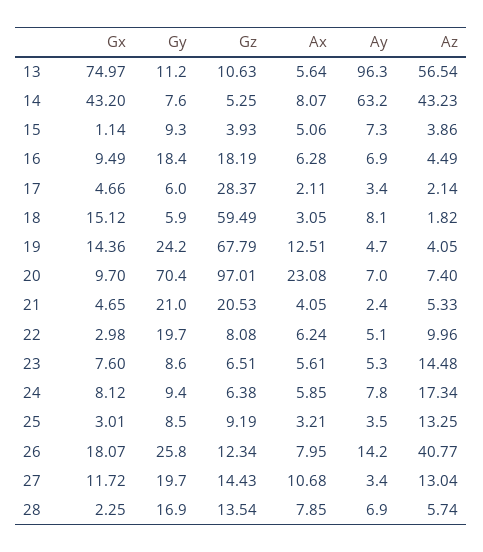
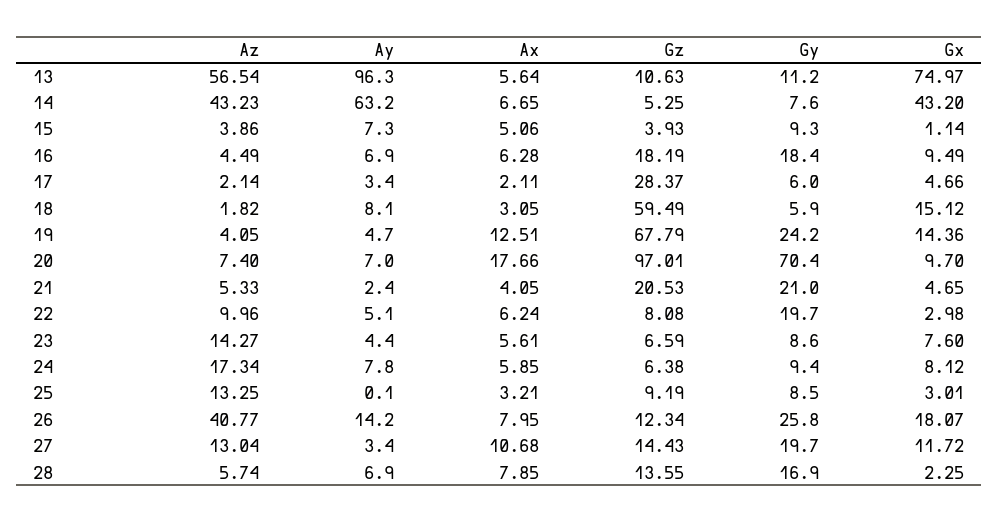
Ax, 14: 8.07 -> 6.65
Ax, 20: 23.08 -> 17.66
Gz, 23: 6.51 -> 6.59
Ay, 23: 5.3 -> 4.4
Az, 23: 14.48 -> 14.27
Ay, 25: 3.5 -> 0.1
Gz, 28: 13.54 -> 13.55

